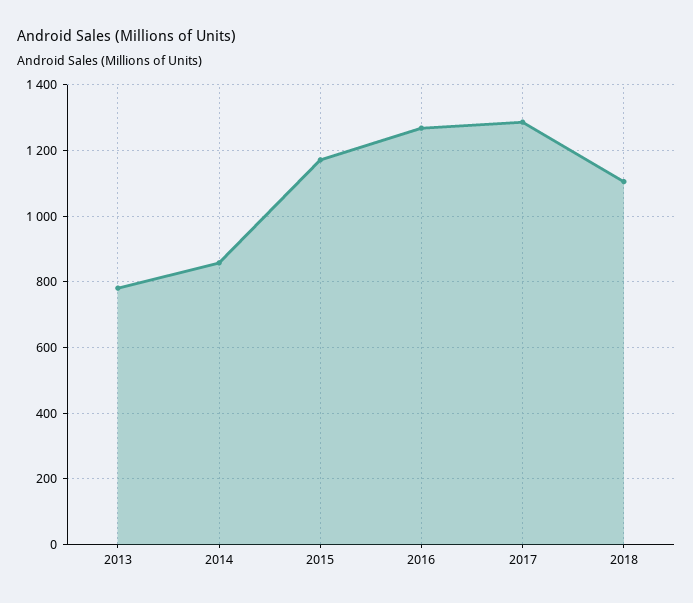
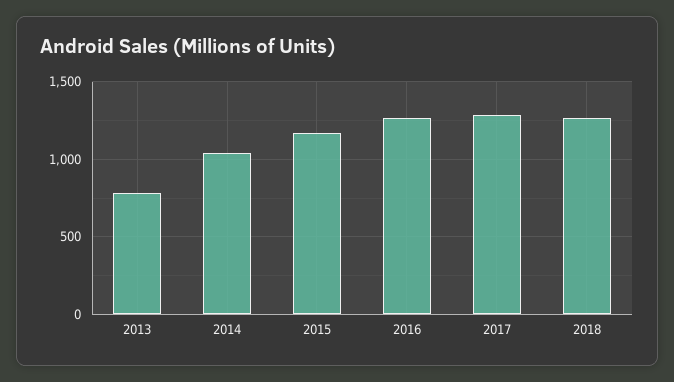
2014: 860 -> 1050
2018: 1100 -> 1250

